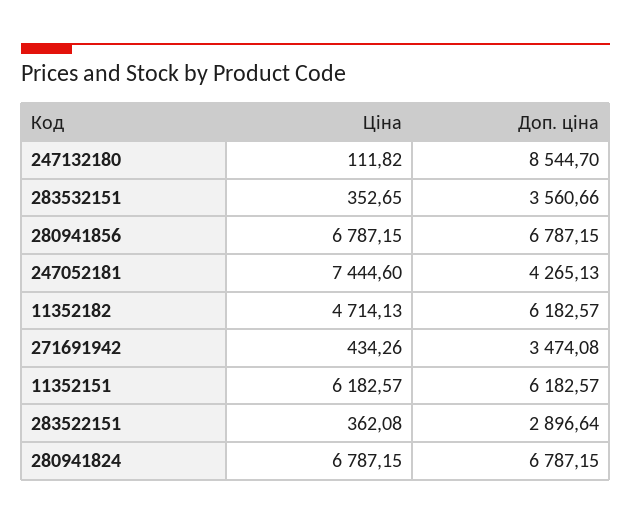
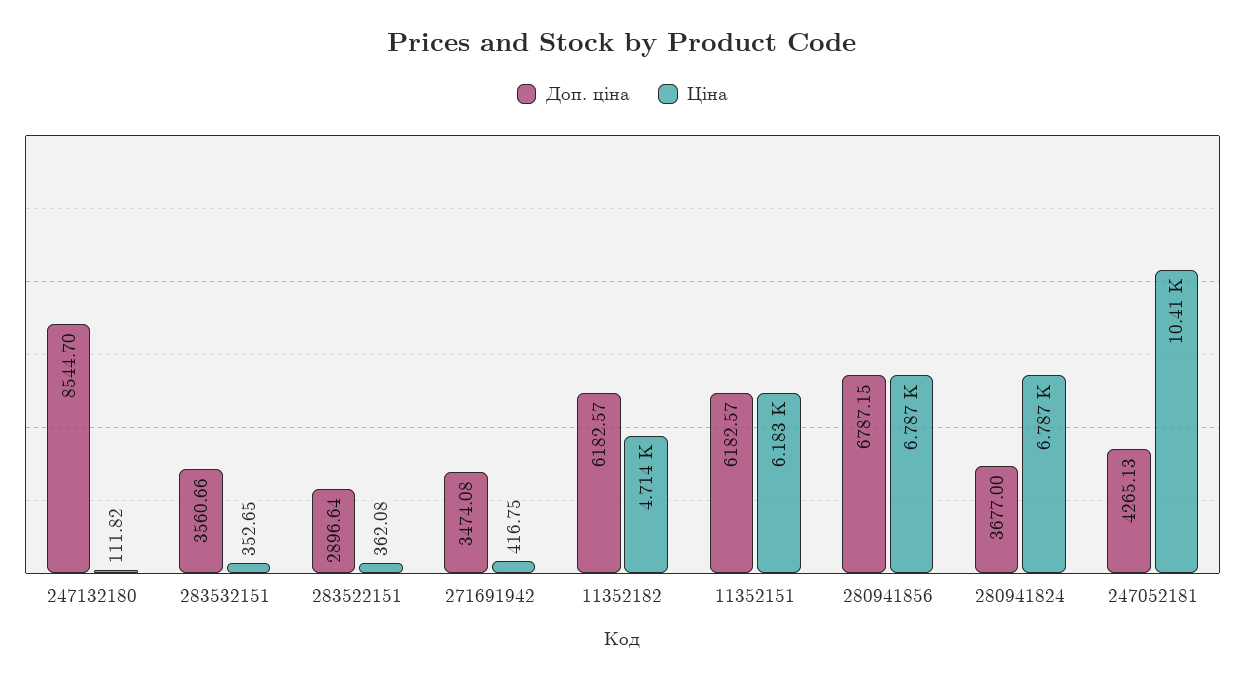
Ціна, 247052181: 7444.6 -> 10410
Ціна, 271691942: 434.26 -> 416.75
Доп. ціна, 280941824: 6787.15 -> 3677

